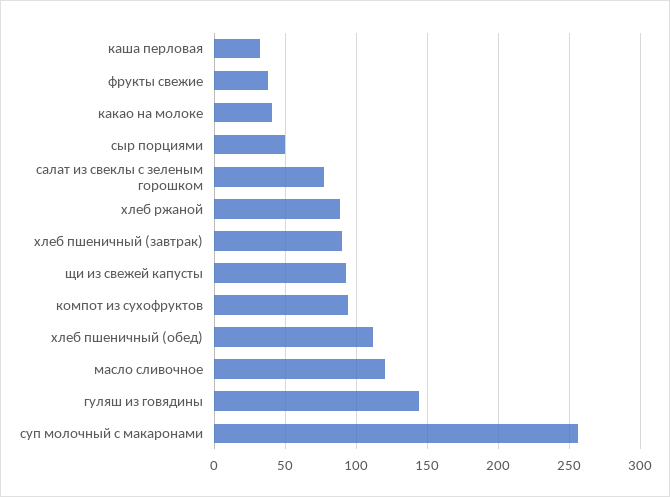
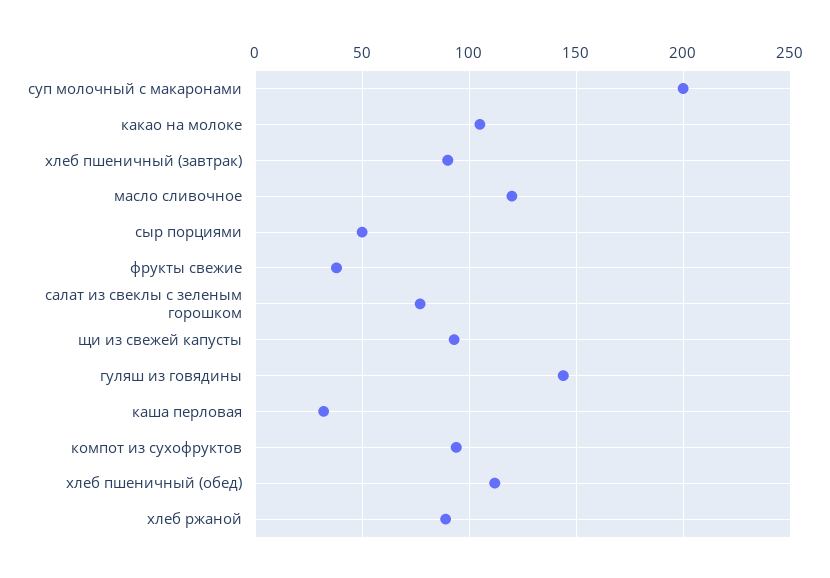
какао на молоке: 40 -> 105
суп молочный с макаронами: 255 -> 200

